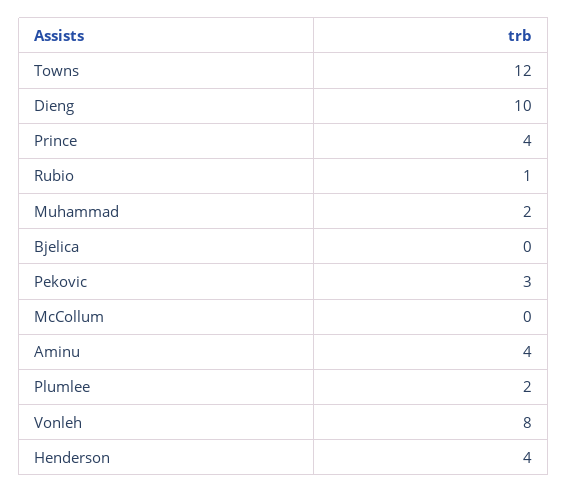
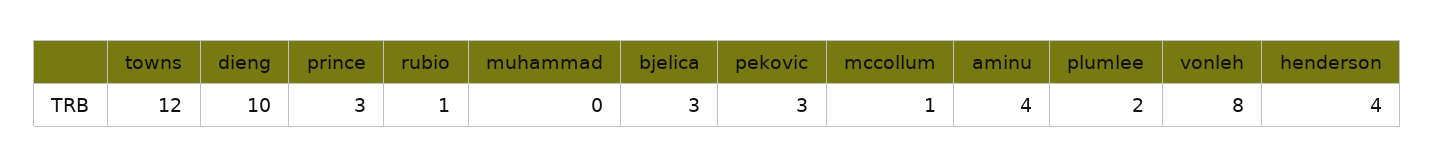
Prince: 4 -> 3
Muhammad: 2 -> 0
Bjelica: 0 -> 3
McCollum: 0 -> 1

